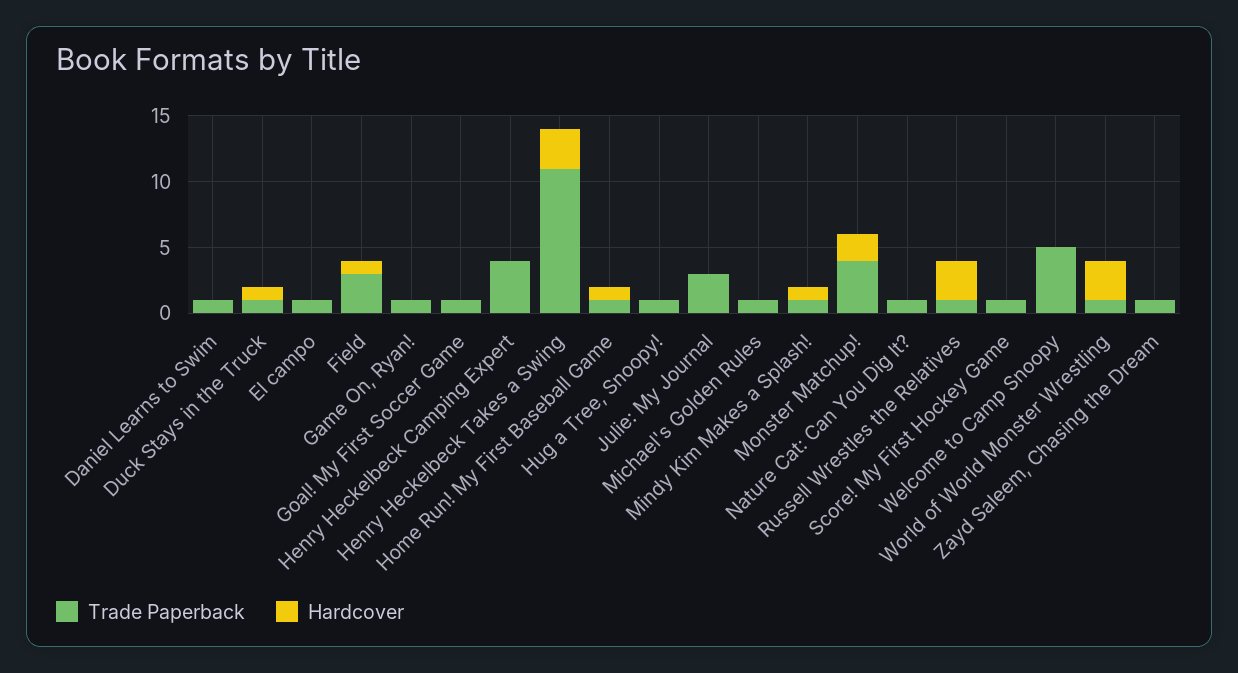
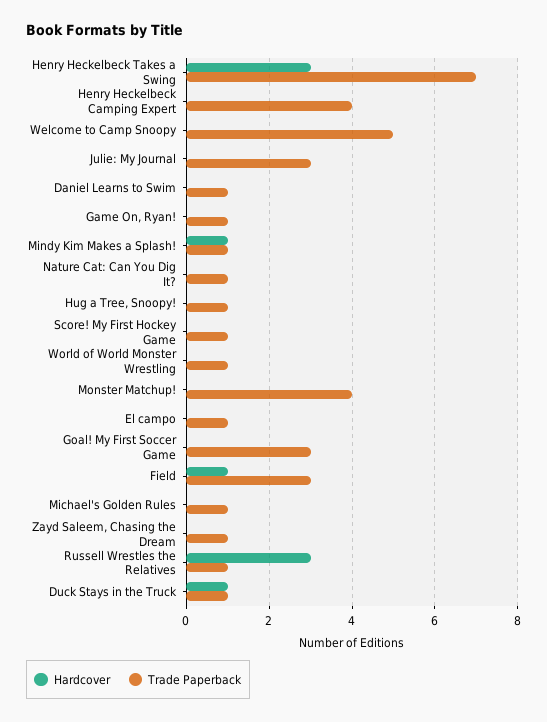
Trade Paperback, Goal! My First Soccer Game: 1 -> 3
Trade Paperback, Henry Heckelbeck Takes a Swing: 11 -> 7
Trade Paperback, Home Run! My First Baseball Game: 1 -> none
Hardcover, Home Run! My First Baseball Game: 1 -> none
Hardcover, Monster Matchup!: 2 -> 0
Hardcover, World of World Monster Wrestling: 3 -> 0

